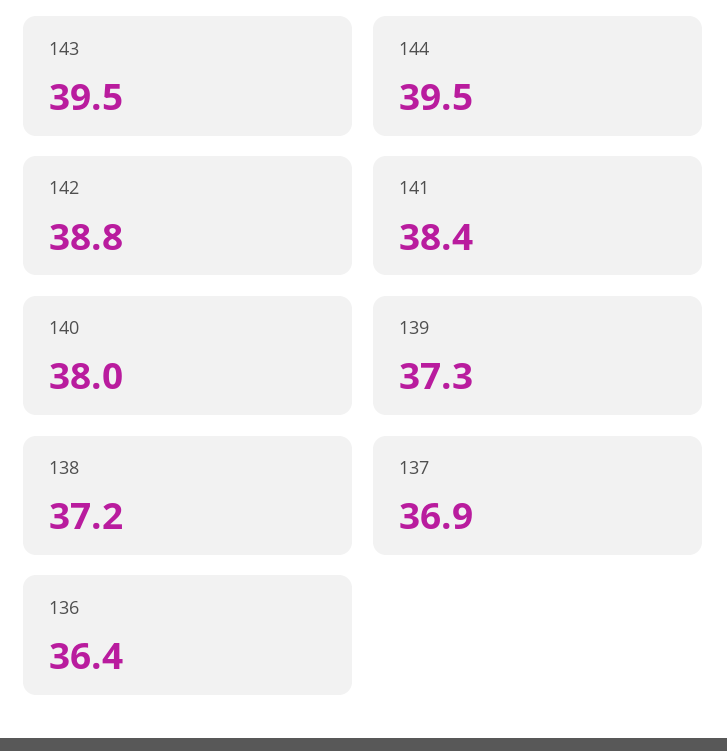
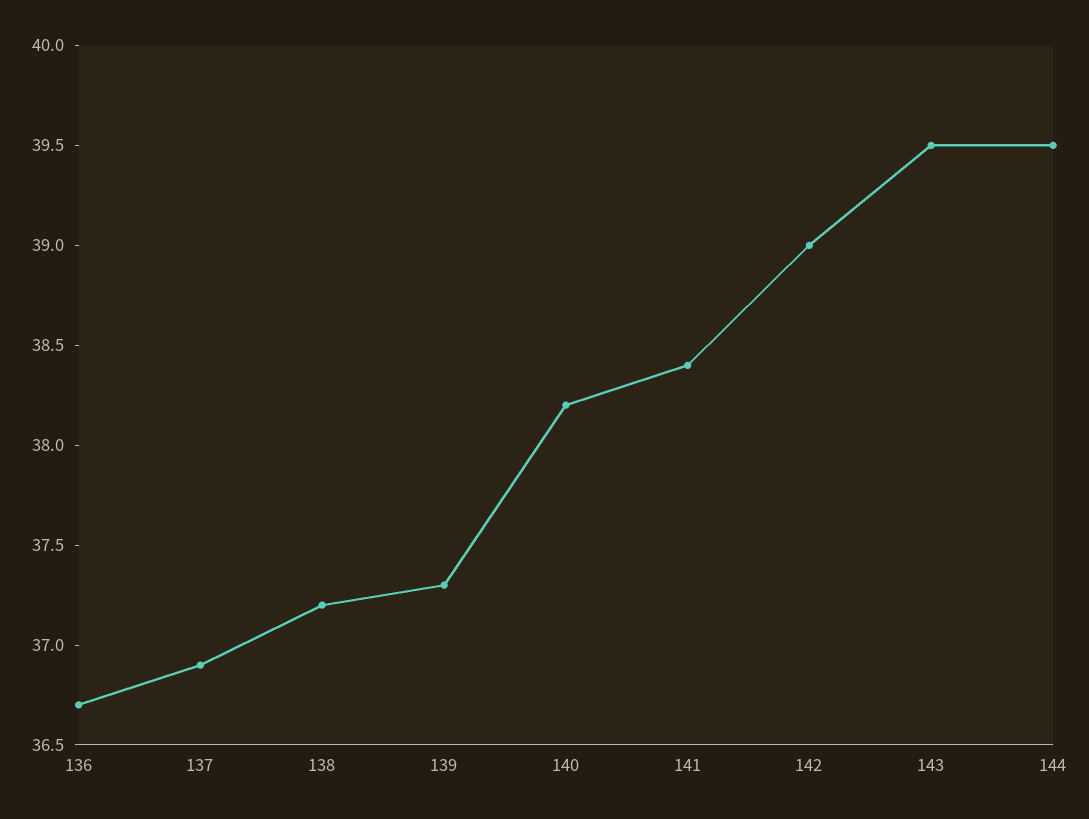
142: 38.8 -> 39
140: 38 -> 38.2
136: 36.4 -> 36.7

